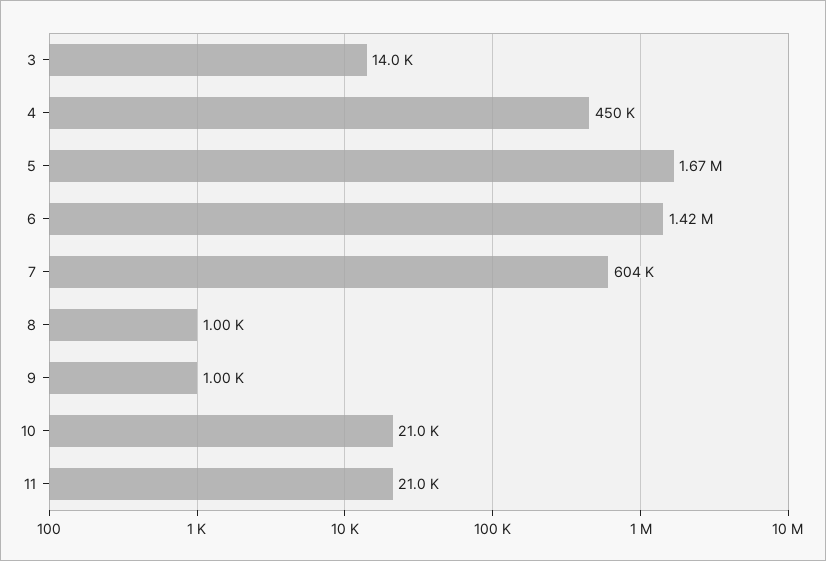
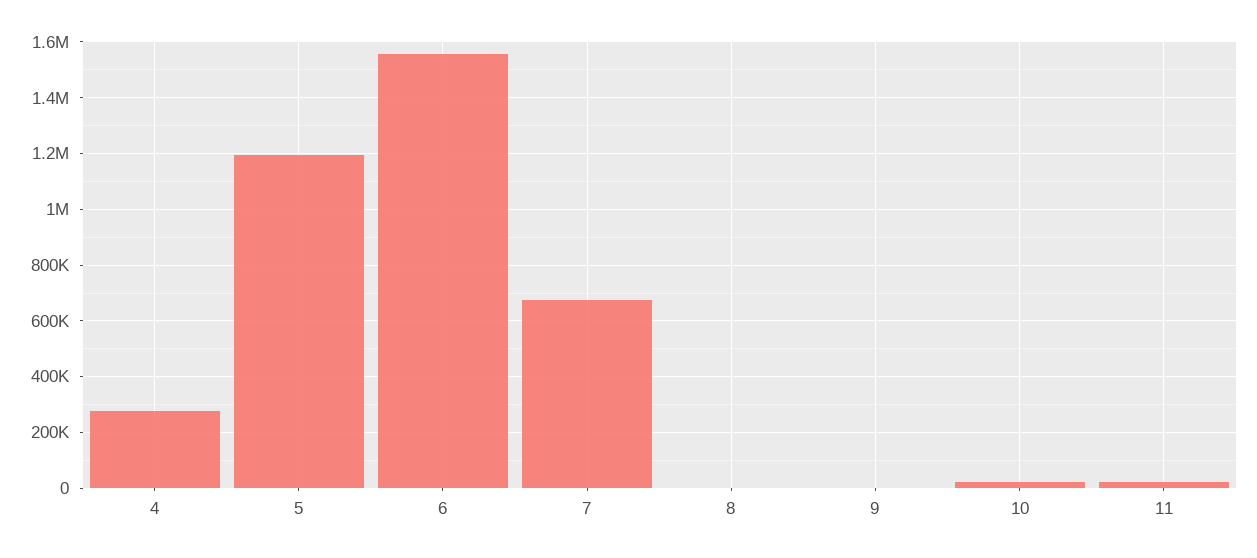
3: 14000 -> none
4: 450000 -> 275000
5: 1670000 -> 1200000
6: 1420000 -> 1550000
7: 604000 -> 675000

